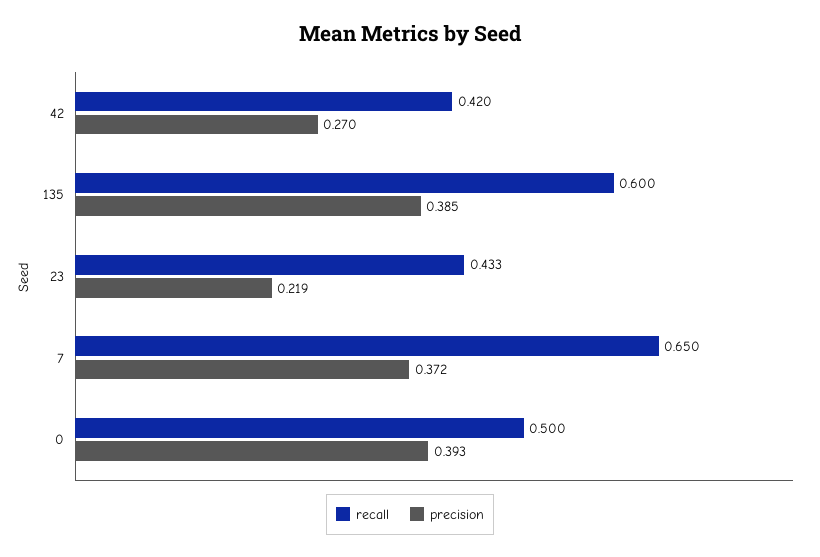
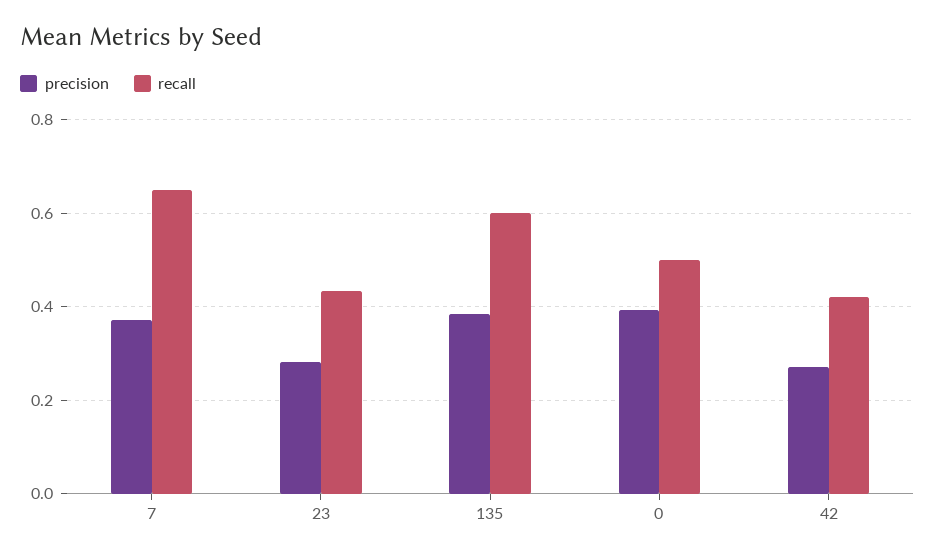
precision, 23: 0.219 -> 0.28

